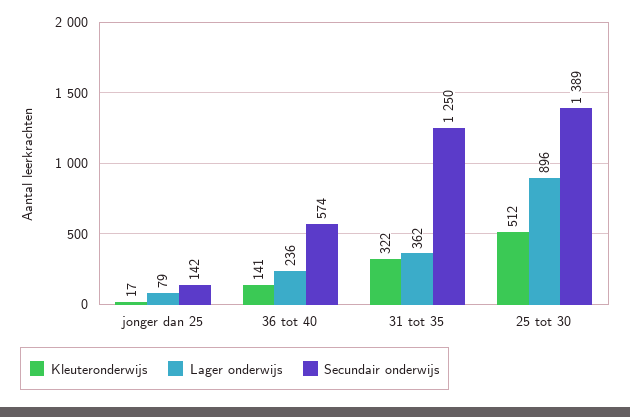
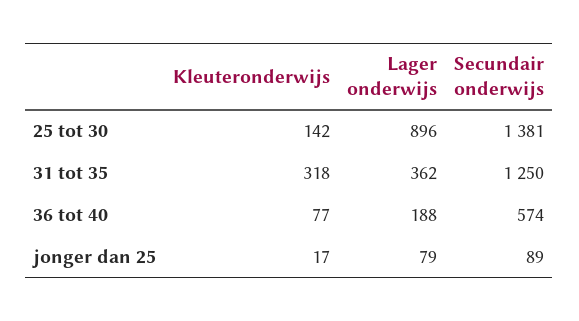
Secundair onderwijs, jonger dan 25: 142 -> 89
Kleuteronderwijs, 36 tot 40: 141 -> 77
Lager onderwijs, 36 tot 40: 236 -> 188
Kleuteronderwijs, 31 tot 35: 322 -> 318
Kleuteronderwijs, 25 tot 30: 512 -> 142
Secundair onderwijs, 25 tot 30: 1389 -> 1381

